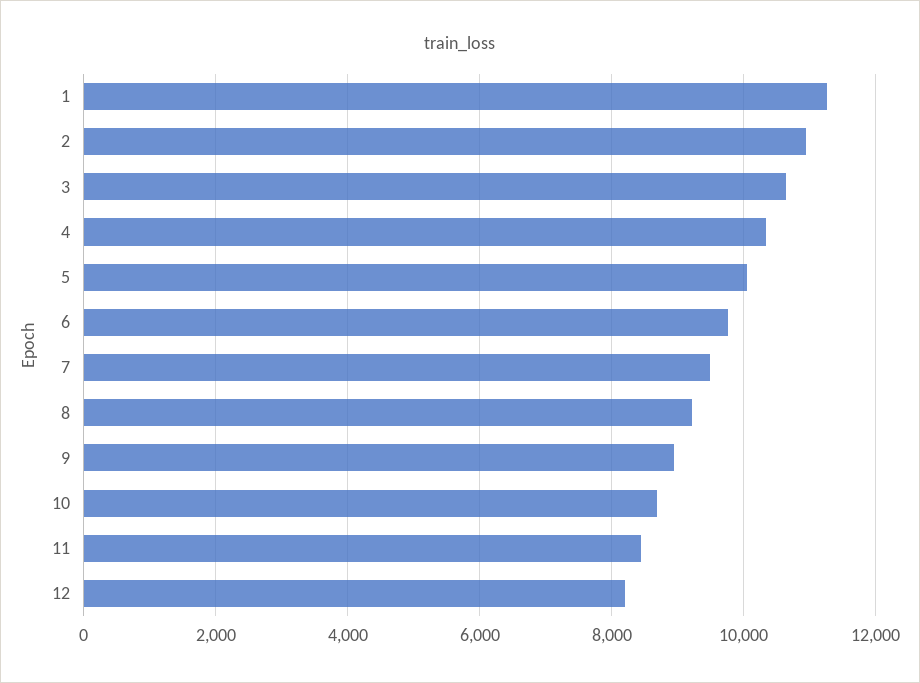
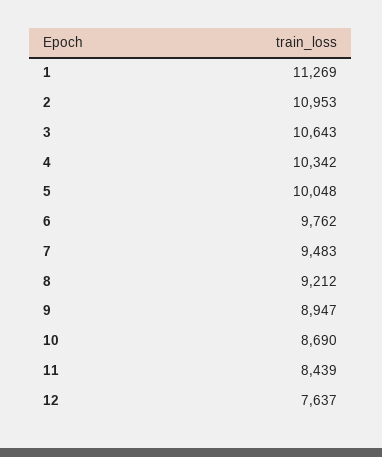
12: 8200 -> 7637

